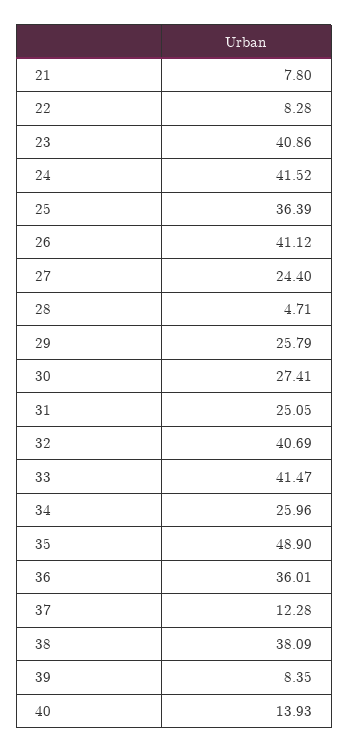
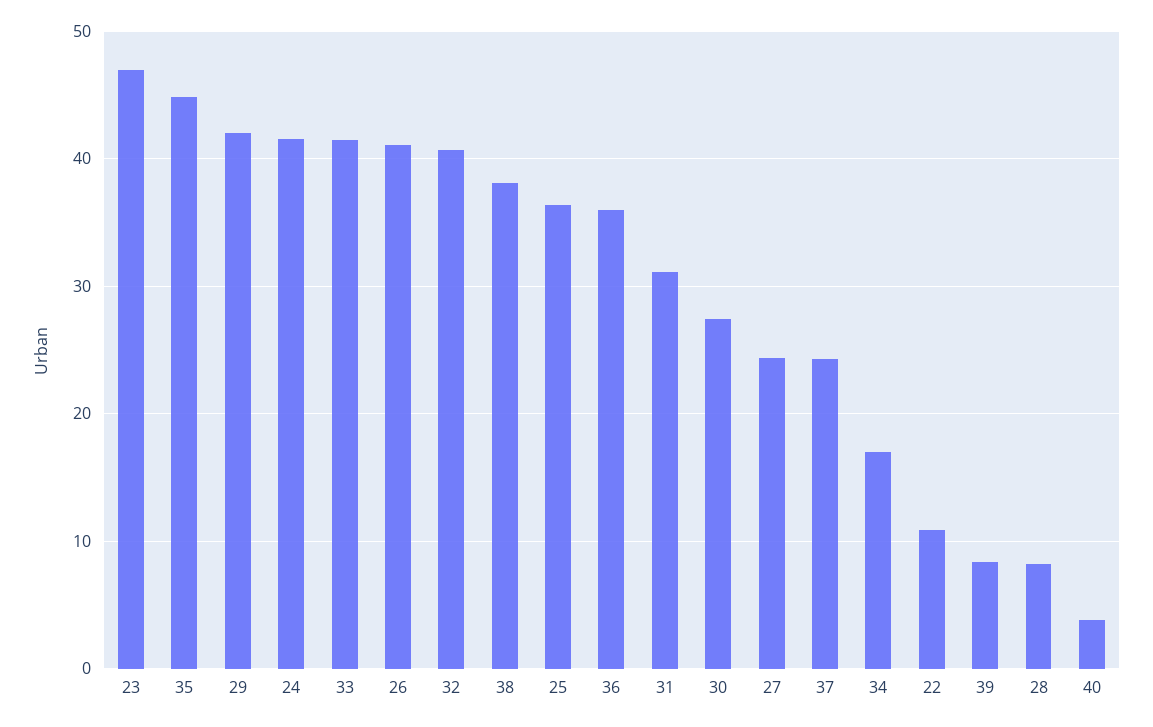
21: 7.8 -> none
22: 8.28 -> 11
23: 40.86 -> 47
28: 4.71 -> 8
29: 25.79 -> 42
31: 25.05 -> 31
34: 25.96 -> 17
35: 48.9 -> 45
37: 12.28 -> 24
40: 13.93 -> 4

